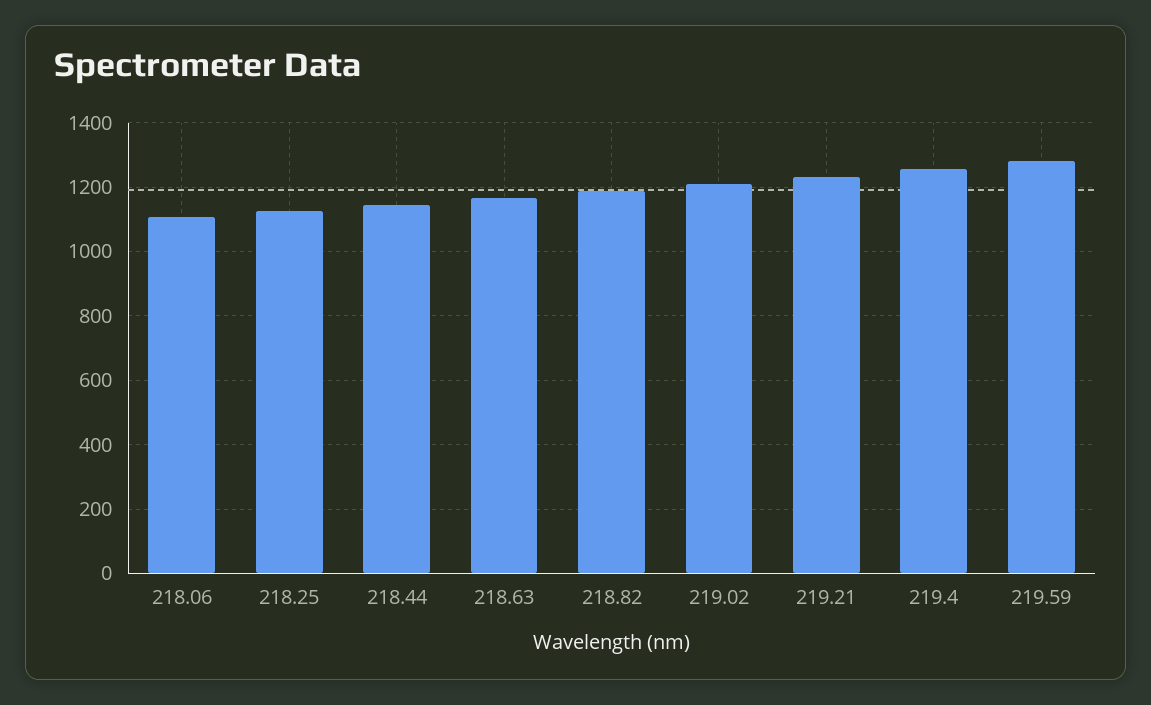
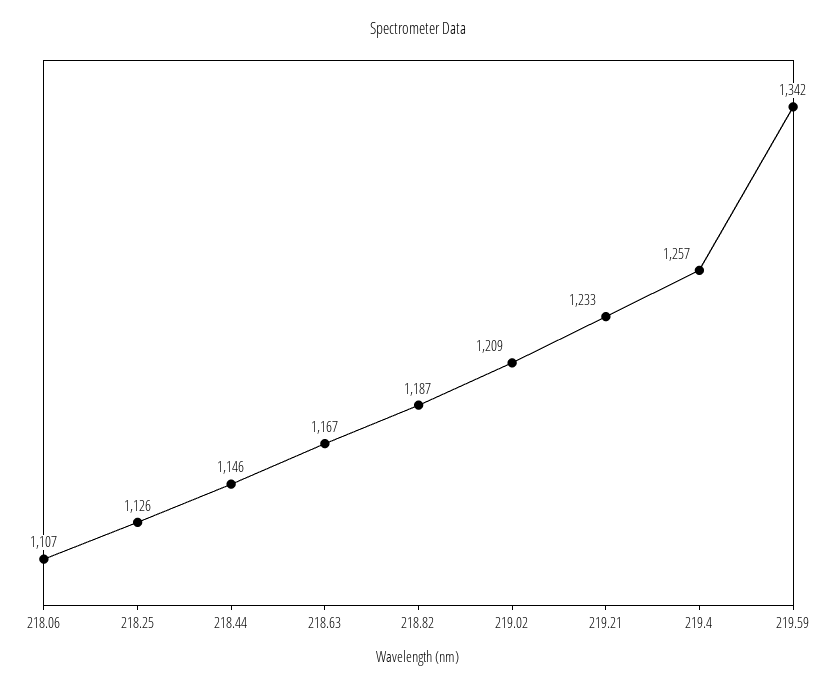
219.59: 1280 -> 1342

